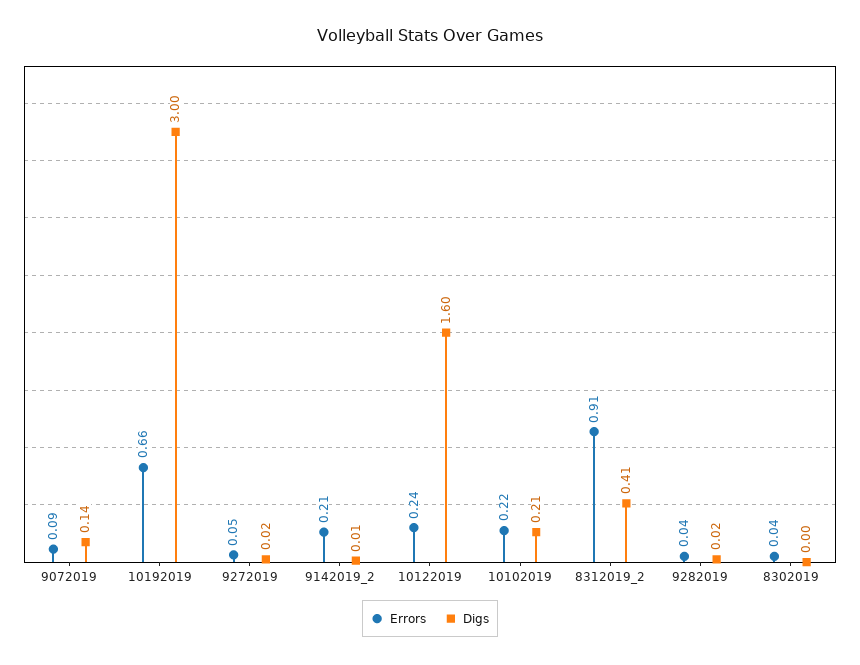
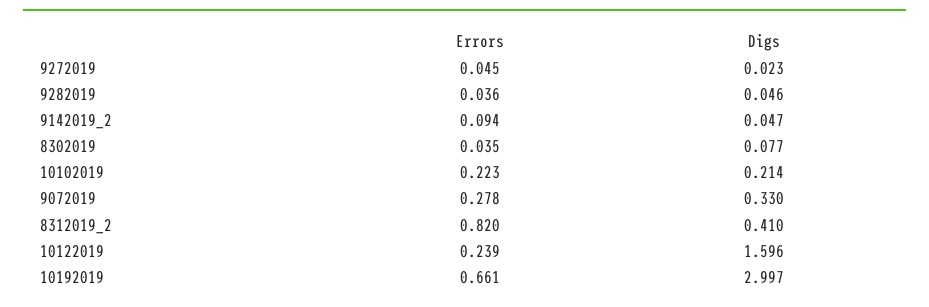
Errors, 9072019: 0.09 -> 0.278
Digs, 9072019: 0.14 -> 0.33
Errors, 9142019_2: 0.21 -> 0.094
Digs, 9142019_2: 0.01 -> 0.047
Errors, 8312019_2: 0.91 -> 0.82
Digs, 9282019: 0.02 -> 0.046
Digs, 8302019: 0 -> 0.077

